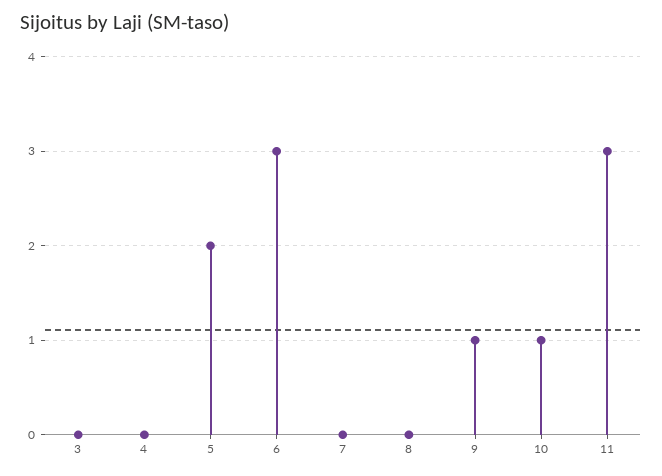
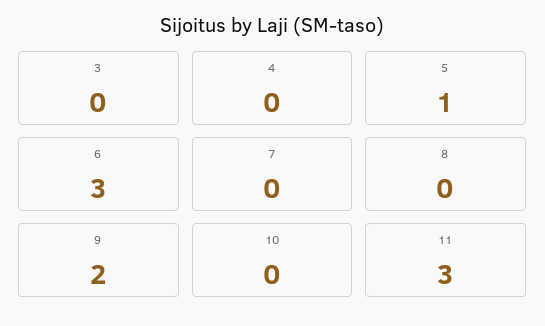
5: 2 -> 1
9: 1 -> 2
10: 1 -> 0

